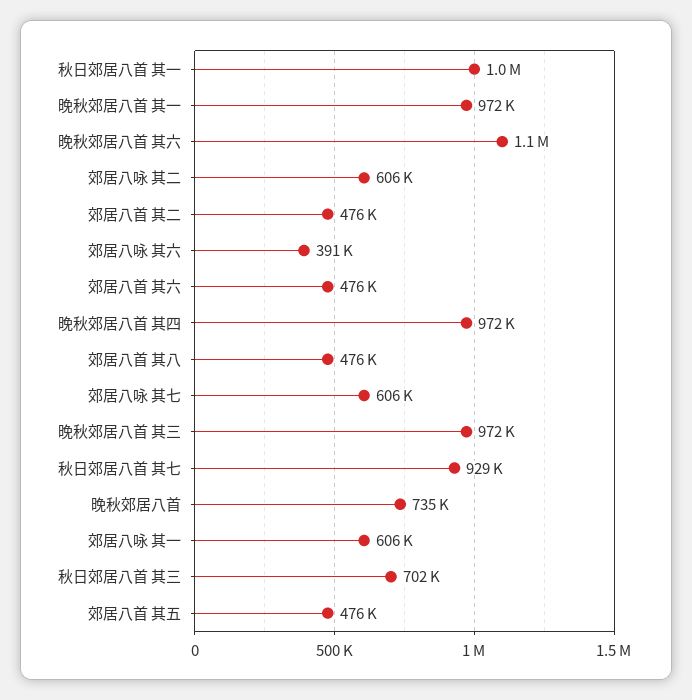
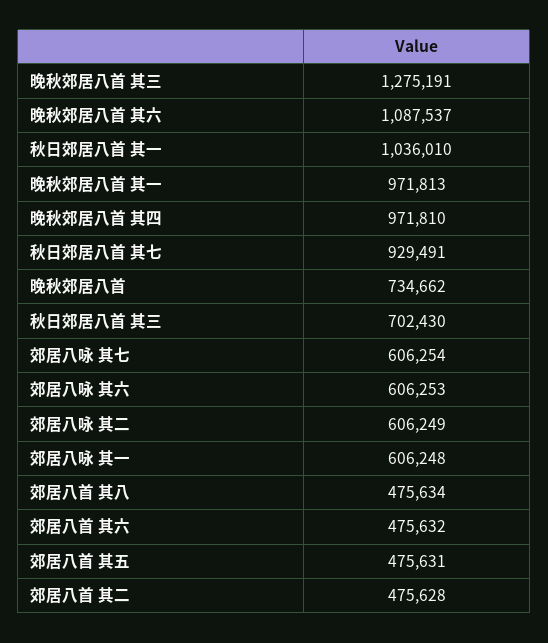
郊居八咏 其六: 391000 -> 606253
晚秋郊居八首 其三: 972000 -> 1275191

